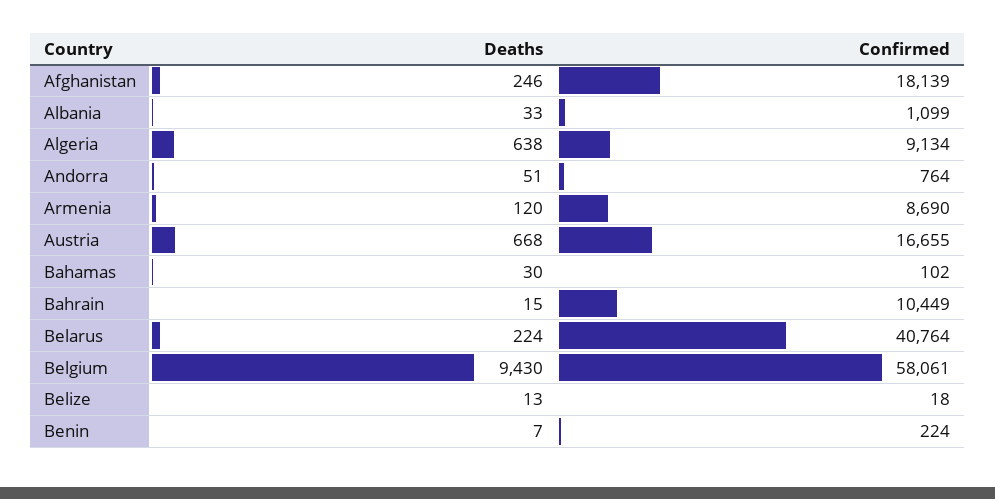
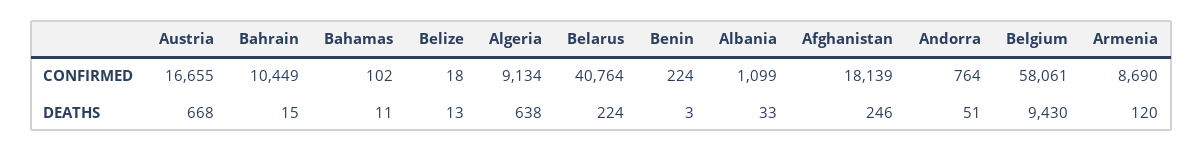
Deaths, Bahamas: 30 -> 11
Deaths, Benin: 7 -> 3

